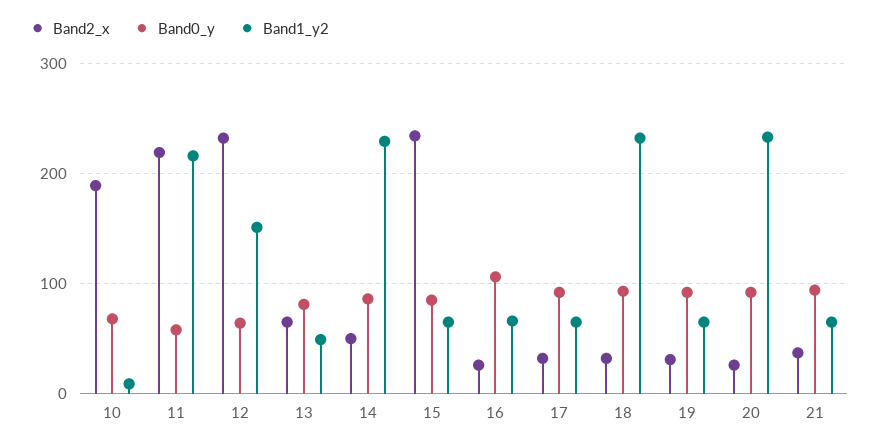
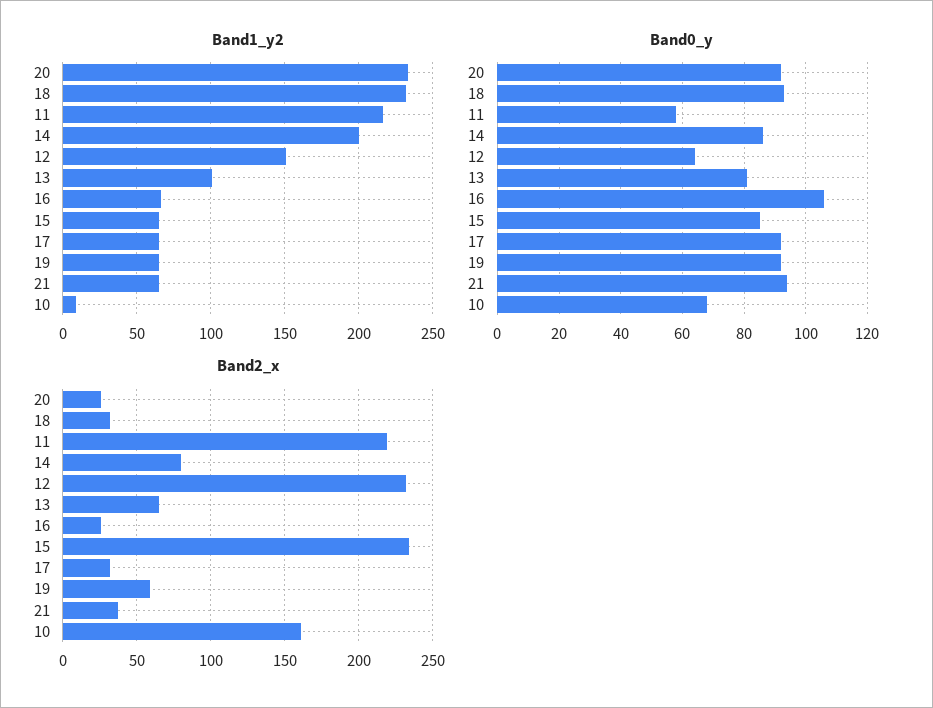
Band2_x, 10: 190 -> 160
Band1_y2, 13: 50 -> 100
Band2_x, 14: 50 -> 80
Band1_y2, 14: 230 -> 200
Band2_x, 19: 30 -> 60

